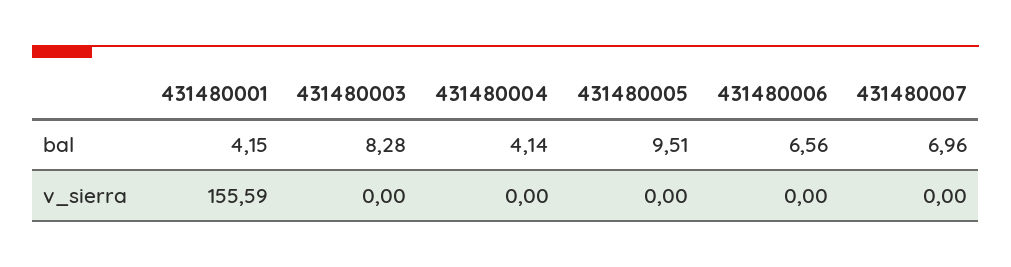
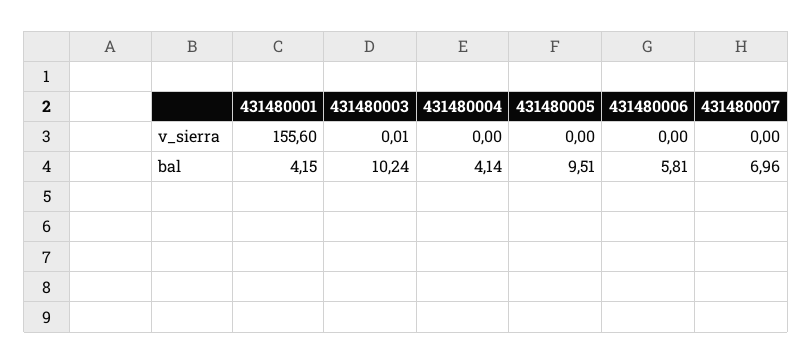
431480003, bal: 8.28 -> 10.24
431480006, bal: 6.56 -> 5.81
431480001, v_sierra: 155.59 -> 155.6
431480003, v_sierra: 0 -> 0.01

